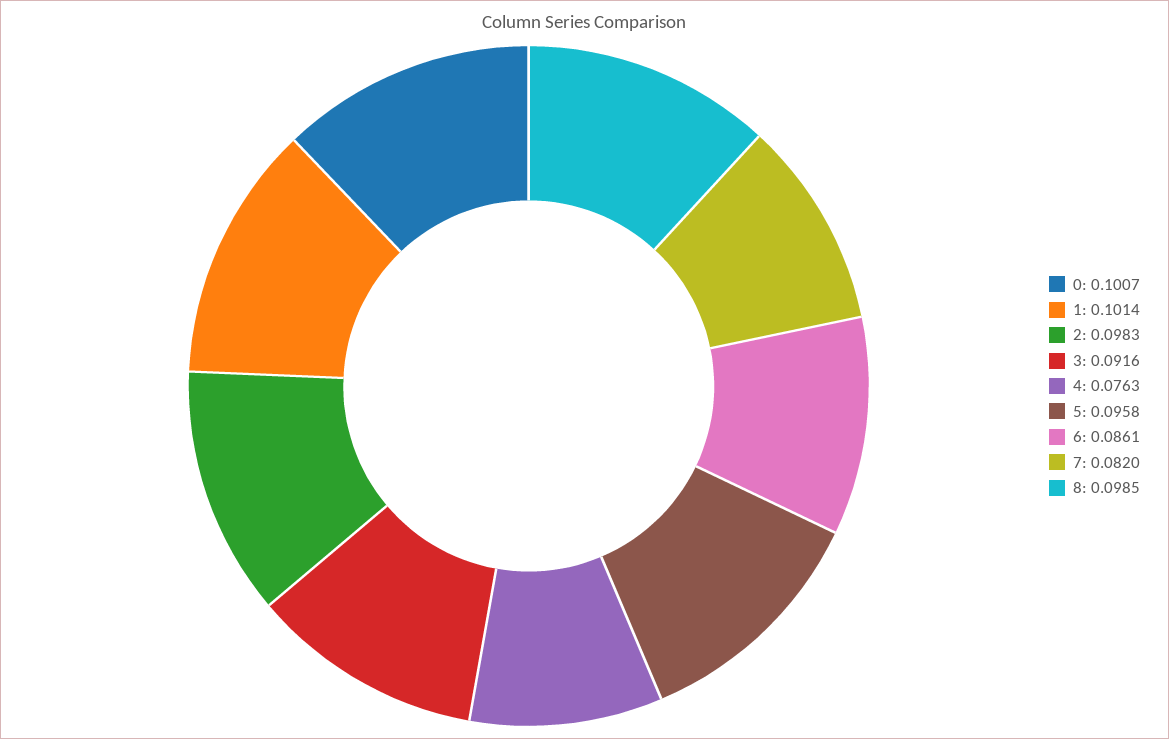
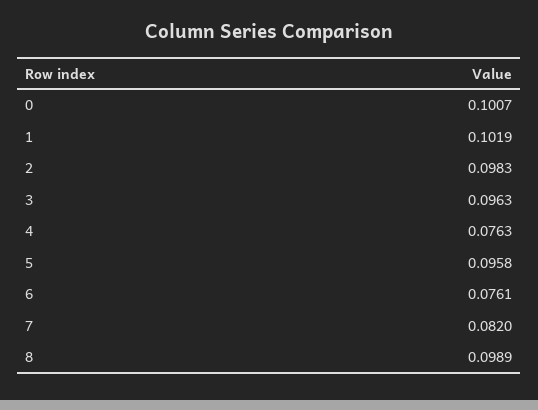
1: 0.1014 -> 0.1019
3: 0.0916 -> 0.0963
6: 0.0861 -> 0.0761
8: 0.0985 -> 0.0989

